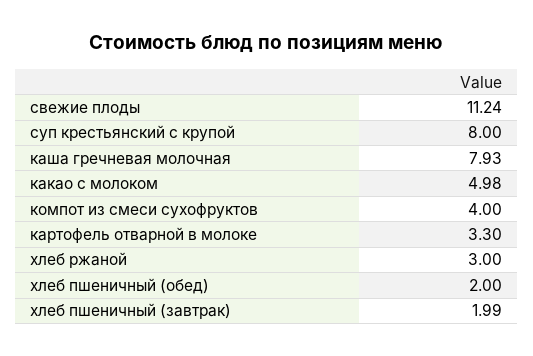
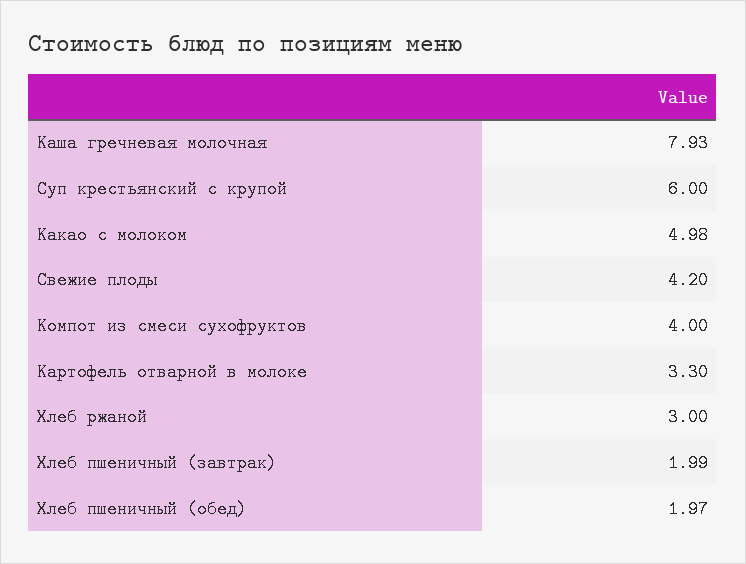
свежие плоды: 11.24 -> 4.2
суп крестьянский с крупой: 8 -> 6
хлеб пшеничный (обед): 2 -> 1.97

